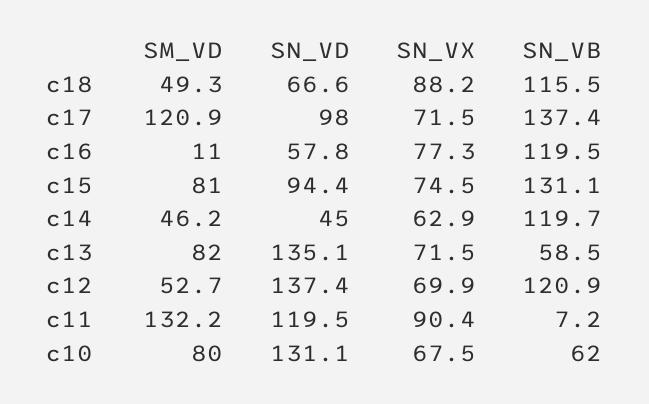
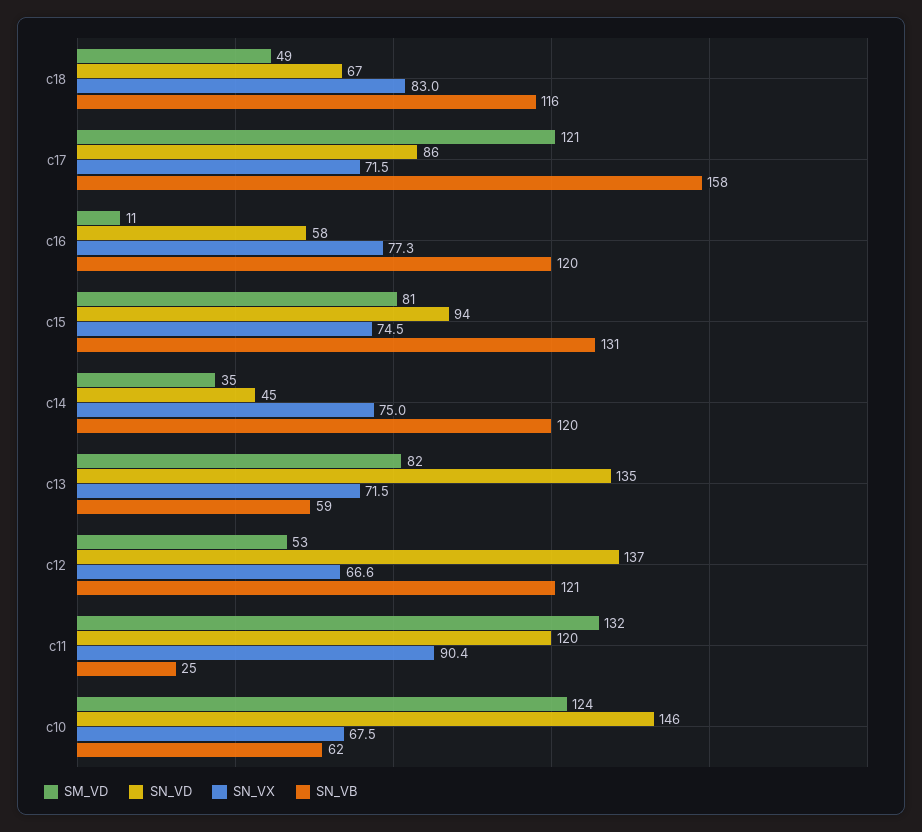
SN_VX, c18: 88.2 -> 83
SN_VD, c17: 98 -> 86
SN_VB, c17: 137.4 -> 158
SM_VD, c14: 46.2 -> 35
SN_VX, c14: 62.9 -> 75
SN_VX, c12: 69.9 -> 66.6
SN_VB, c11: 7.2 -> 25
SM_VD, c10: 80 -> 124
SN_VD, c10: 131.1 -> 146

